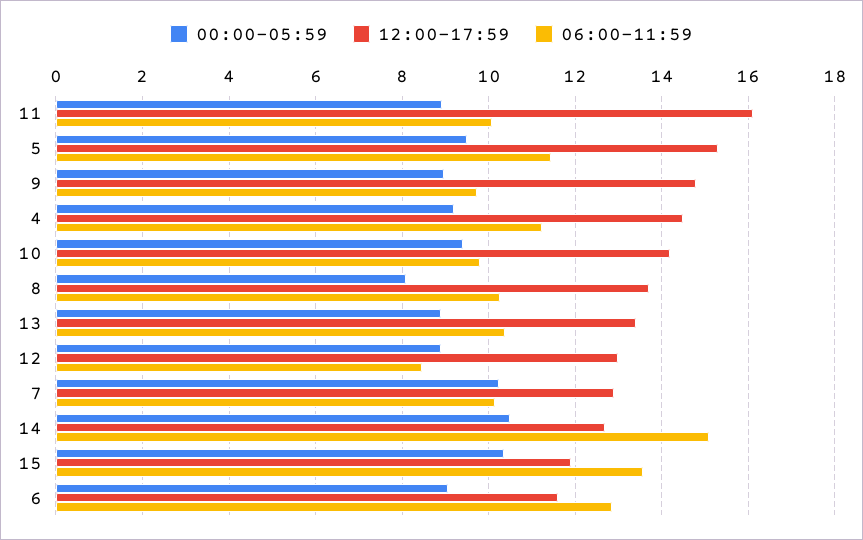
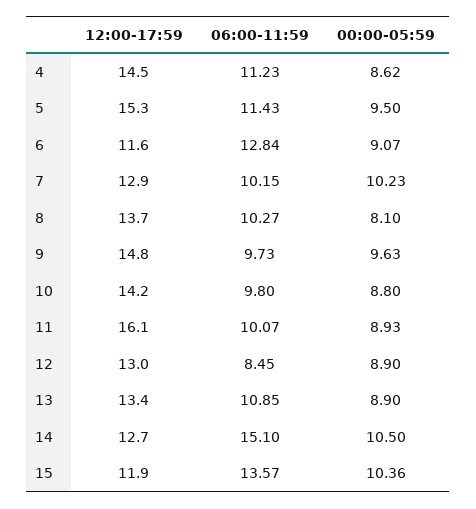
00:00-05:59, 9: 9 -> 9.63
00:00-05:59, 4: 9.2 -> 8.62
00:00-05:59, 10: 9.4 -> 8.8
06:00-11:59, 13: 10.4 -> 10.85

